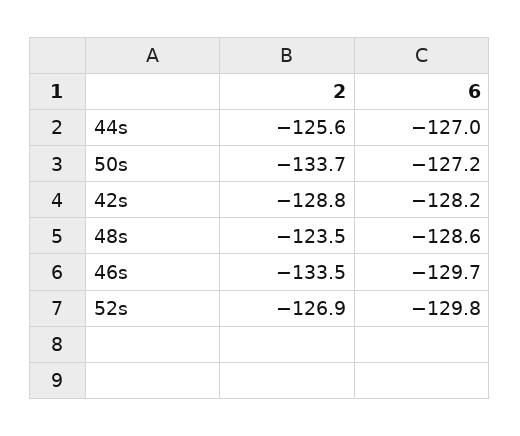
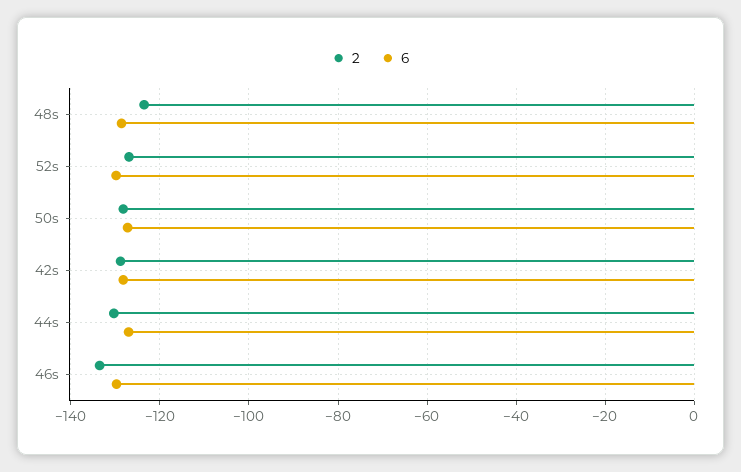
2, 44s: -125.6 -> -130
2, 50s: -133.7 -> -128

